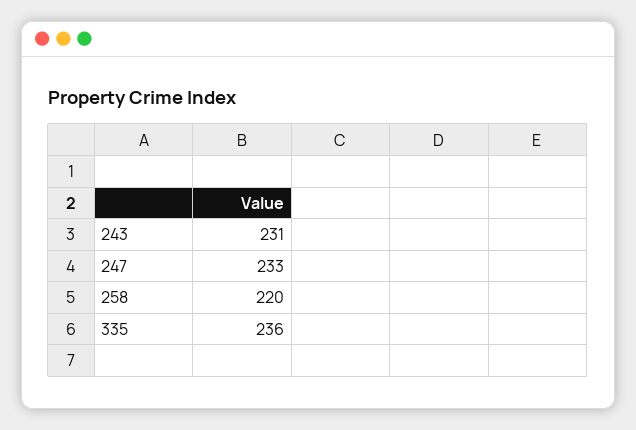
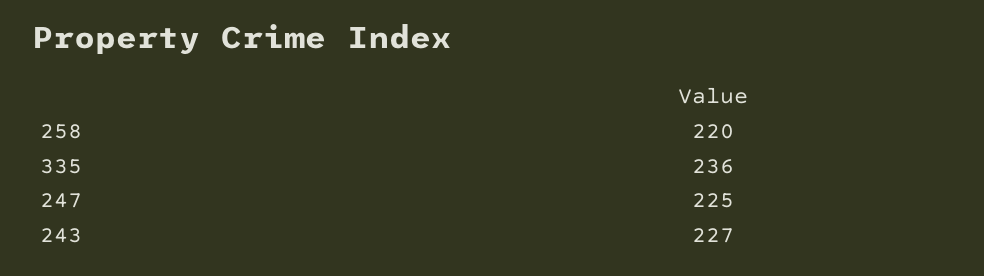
243: 231 -> 227
247: 233 -> 225

